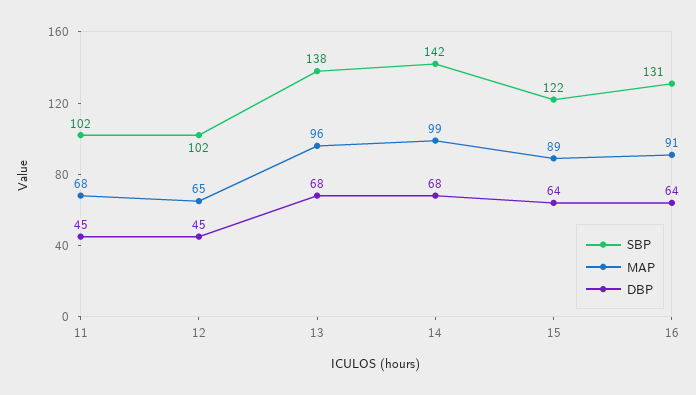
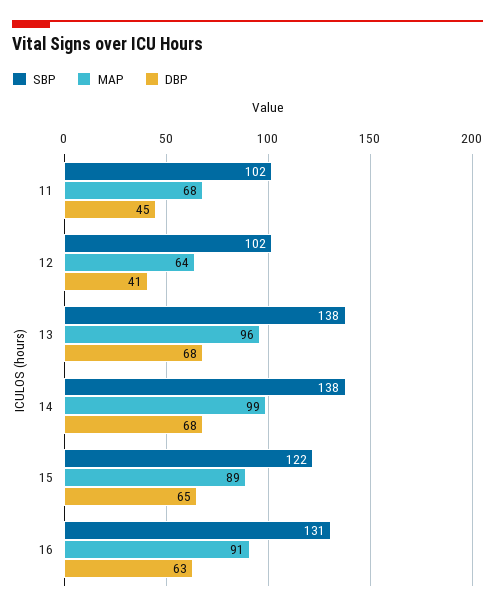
MAP, 12: 65 -> 64
DBP, 12: 45 -> 41
SBP, 14: 142 -> 138
DBP, 15: 64 -> 65
DBP, 16: 64 -> 63

